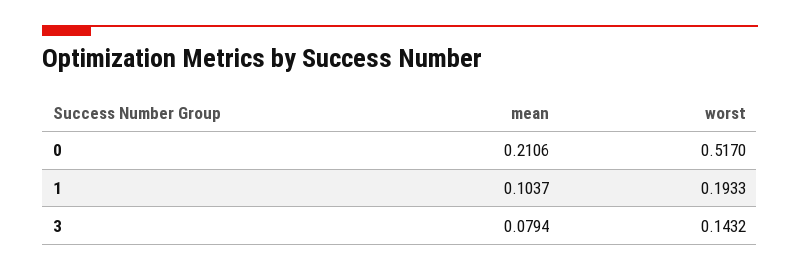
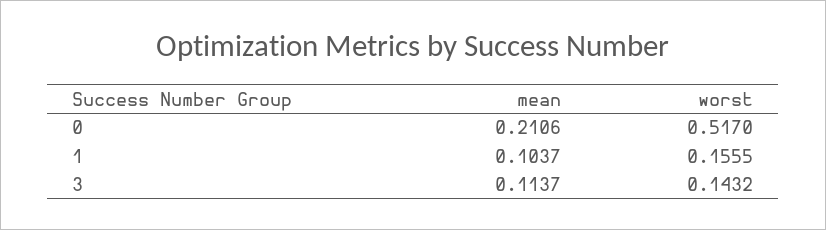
worst, 1: 0.1933 -> 0.1555
mean, 3: 0.0794 -> 0.1137

